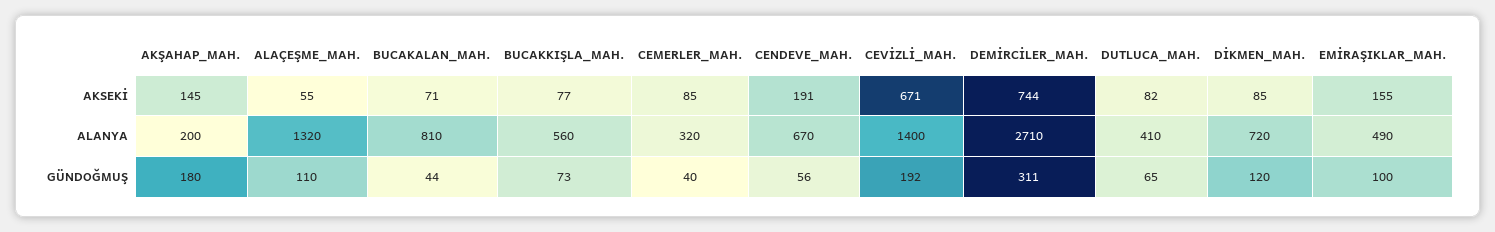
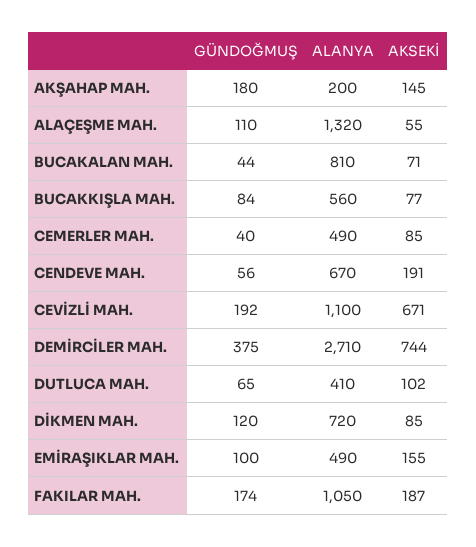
DUTLUCA_MAH., AKSEKİ: 82 -> 102
CEMERLER_MAH., ALANYA: 320 -> 490
CEVİZLİ_MAH., ALANYA: 1400 -> 1100
BUCAKKIŞLA_MAH., GÜNDOĞMUŞ: 73 -> 84
DEMİRCİLER_MAH., GÜNDOĞMUŞ: 311 -> 375
FAKILAR MAH., GÜNDOĞMUŞ: none -> 174
FAKILAR MAH., ALANYA: none -> 1050
FAKILAR MAH., AKSEKİ: none -> 187

